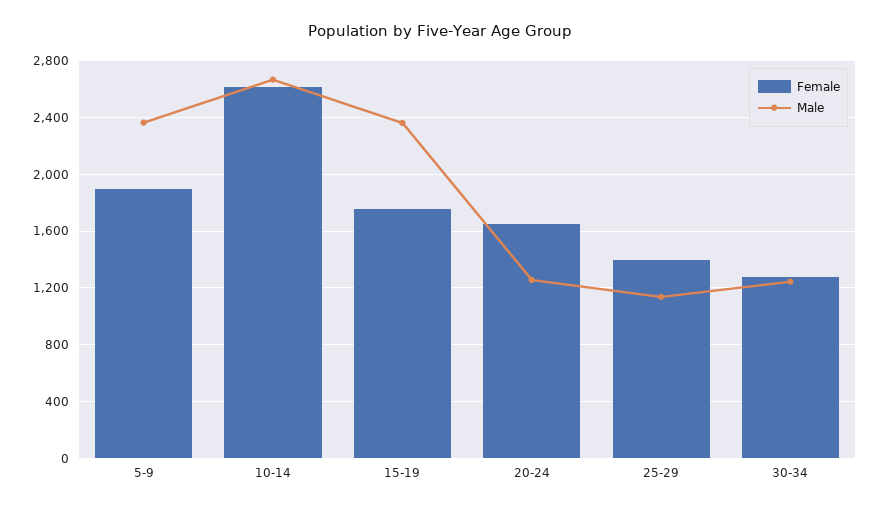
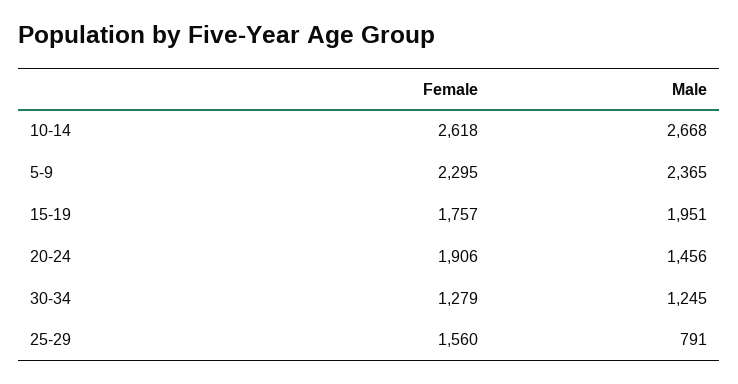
Female, 5-9: 1900 -> 2295
Male, 15-19: 2350 -> 1951
Female, 20-24: 1650 -> 1906
Male, 20-24: 1250 -> 1456
Female, 25-29: 1400 -> 1560
Male, 25-29: 1150 -> 791

